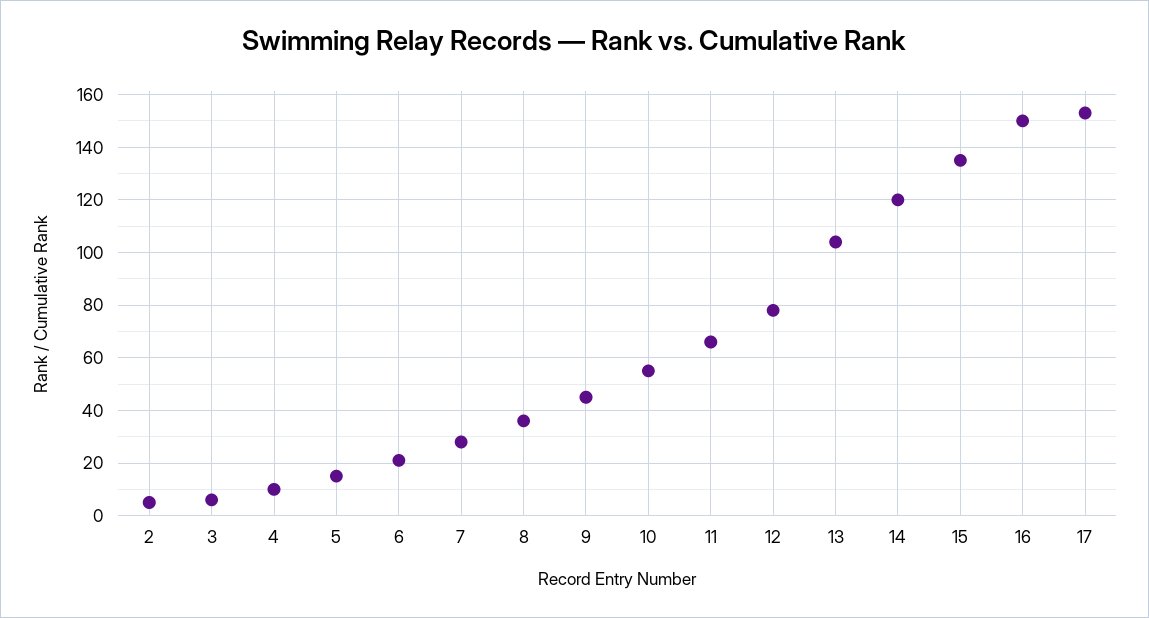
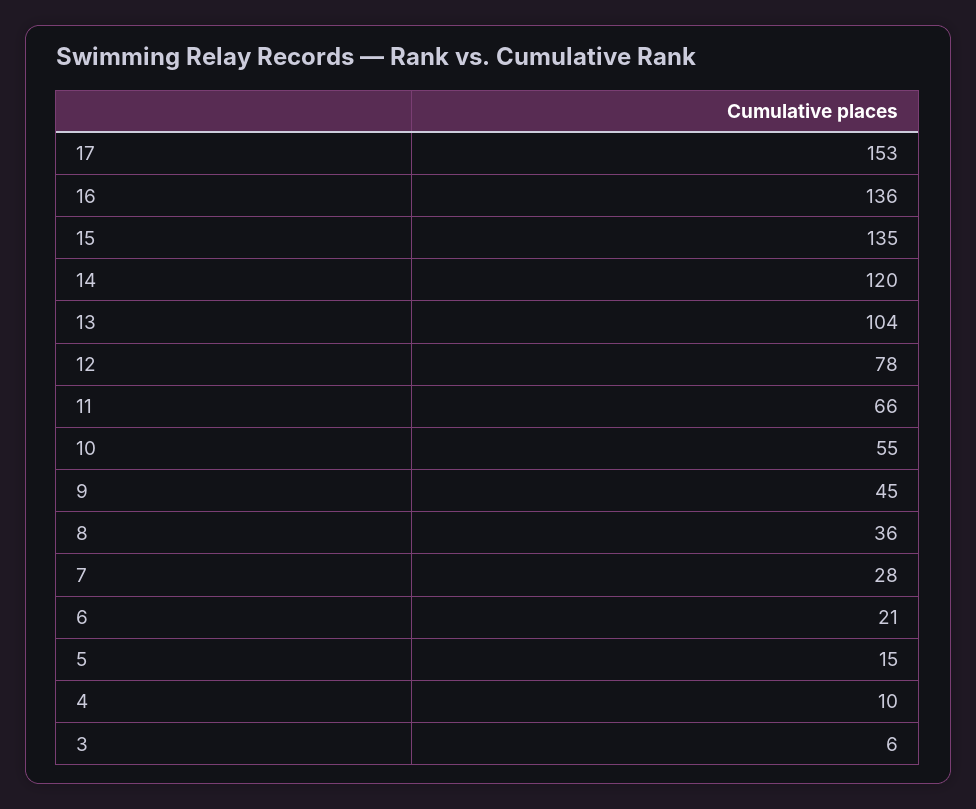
2: 5 -> none
16: 150 -> 136

